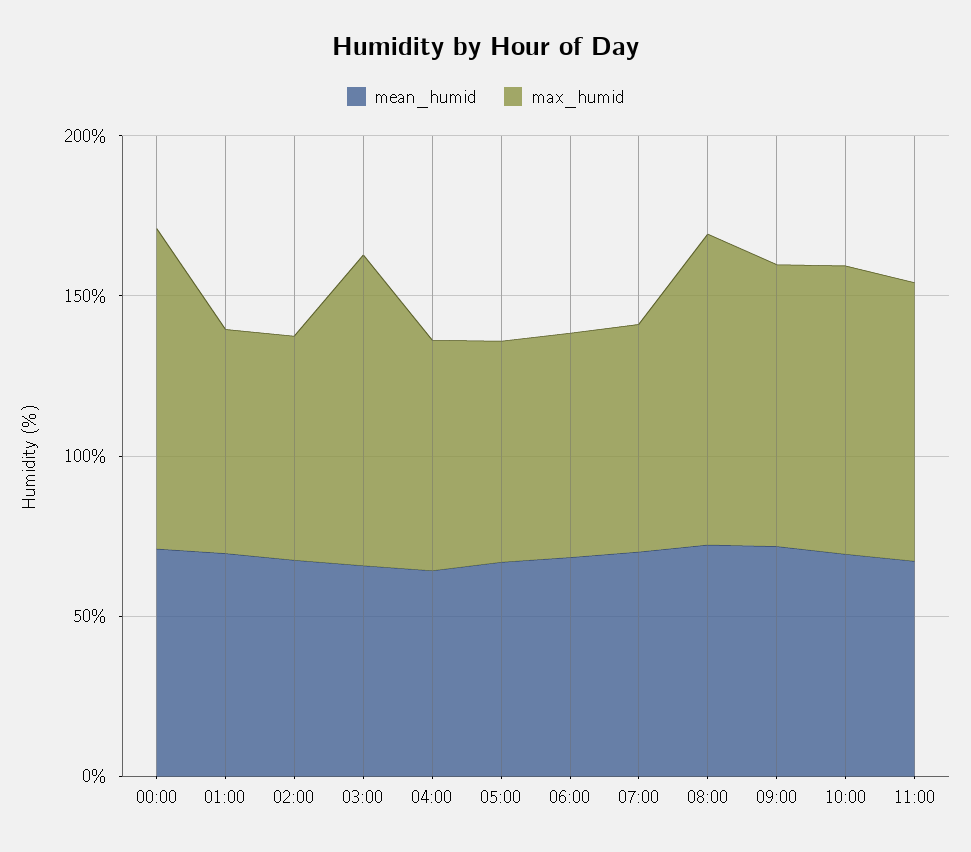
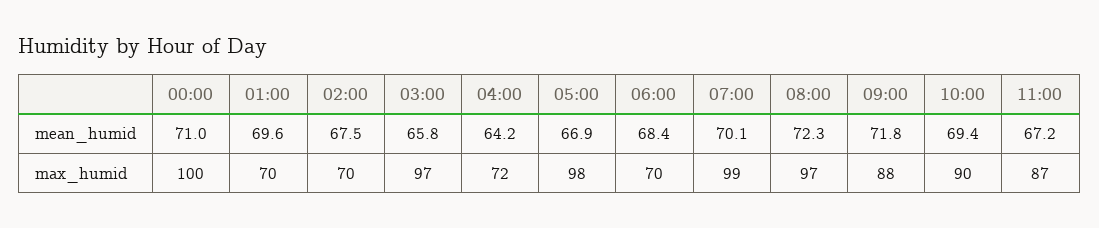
max_humid, 05:00: 70 -> 98
max_humid, 07:00: 70 -> 99

